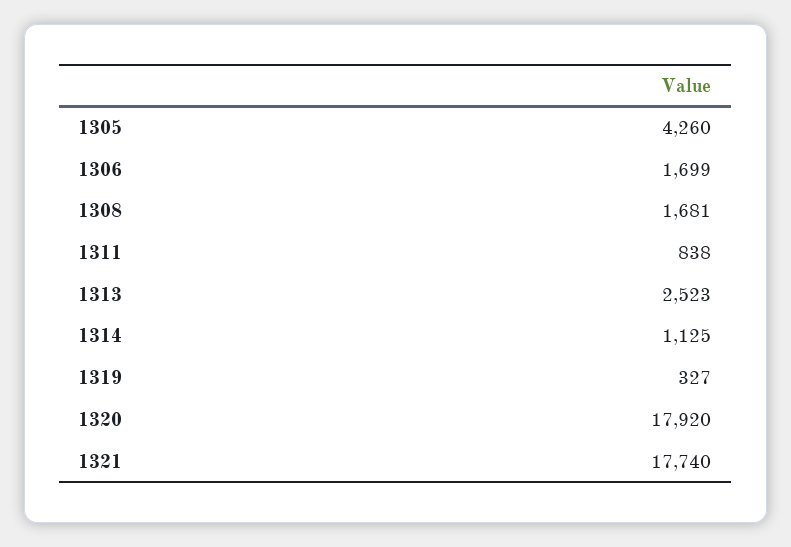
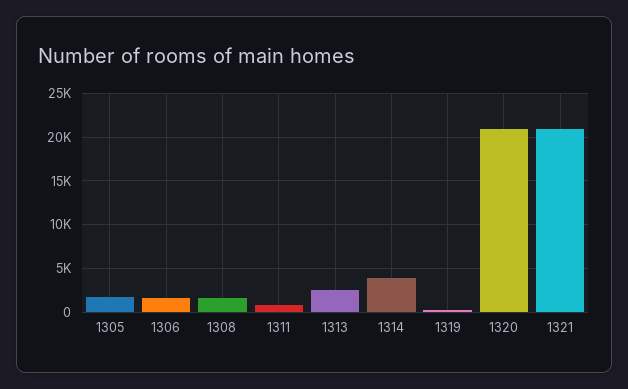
1305: 4260 -> 2000
1314: 1125 -> 4000
1320: 17920 -> 21000
1321: 17740 -> 21000

